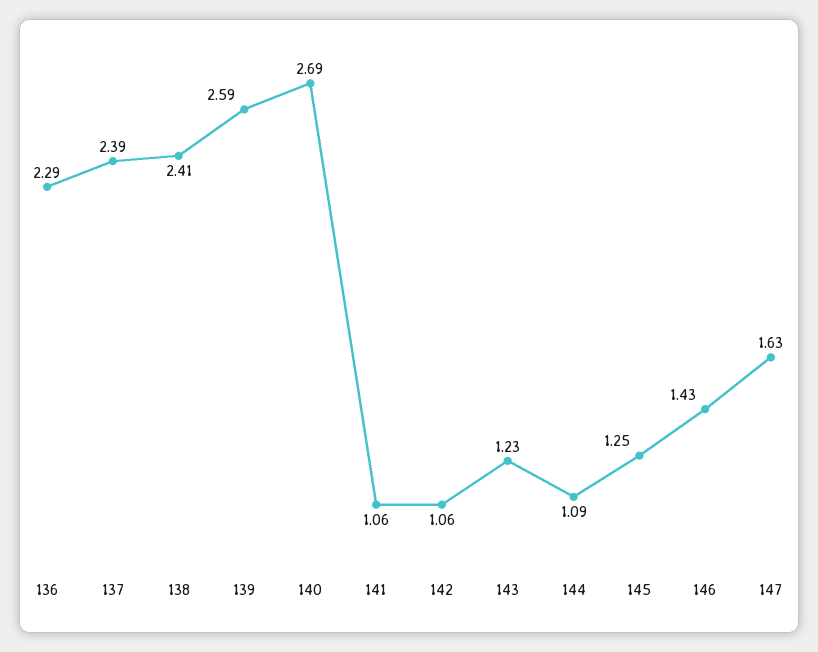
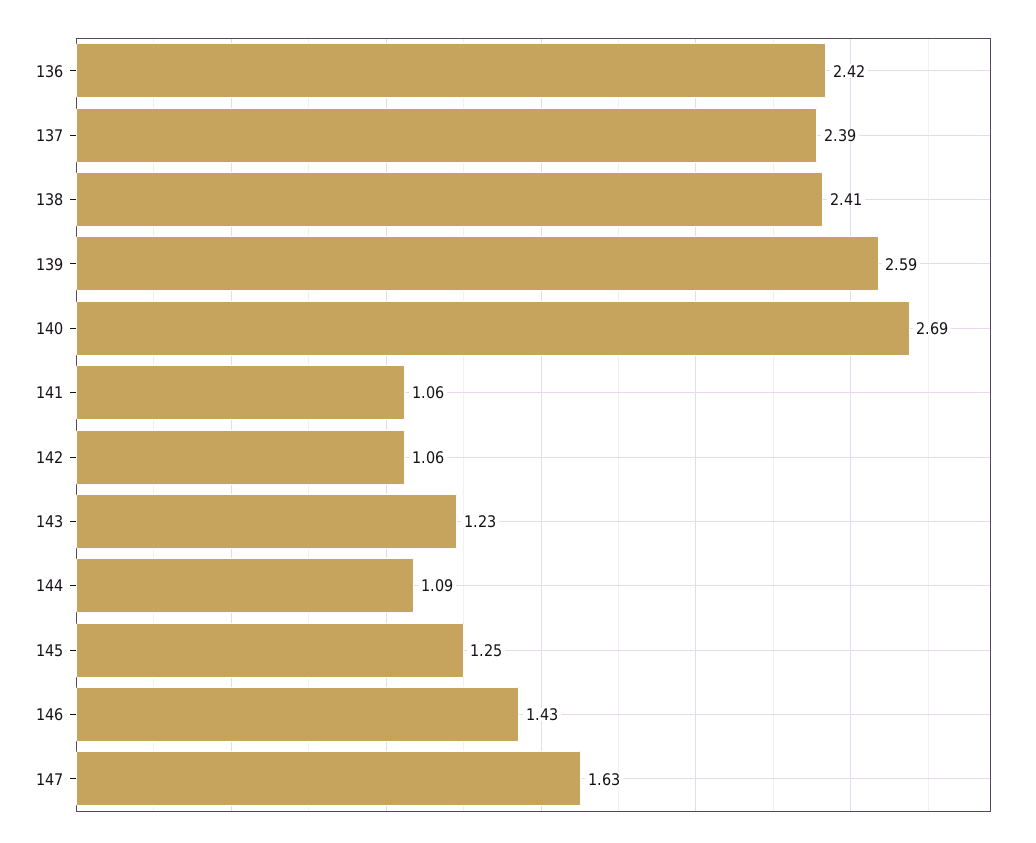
136: 2.29 -> 2.42

